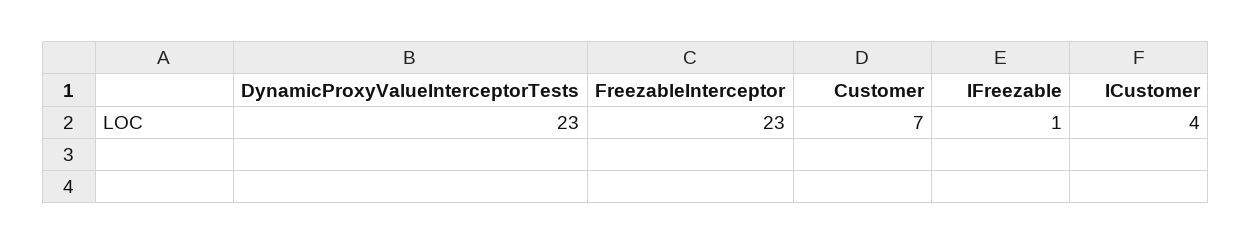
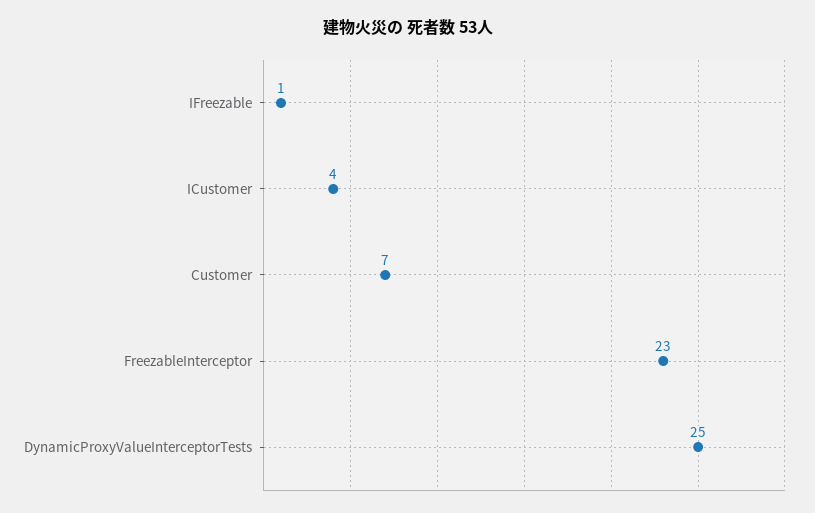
DynamicProxyValueInterceptorTests: 23 -> 25

